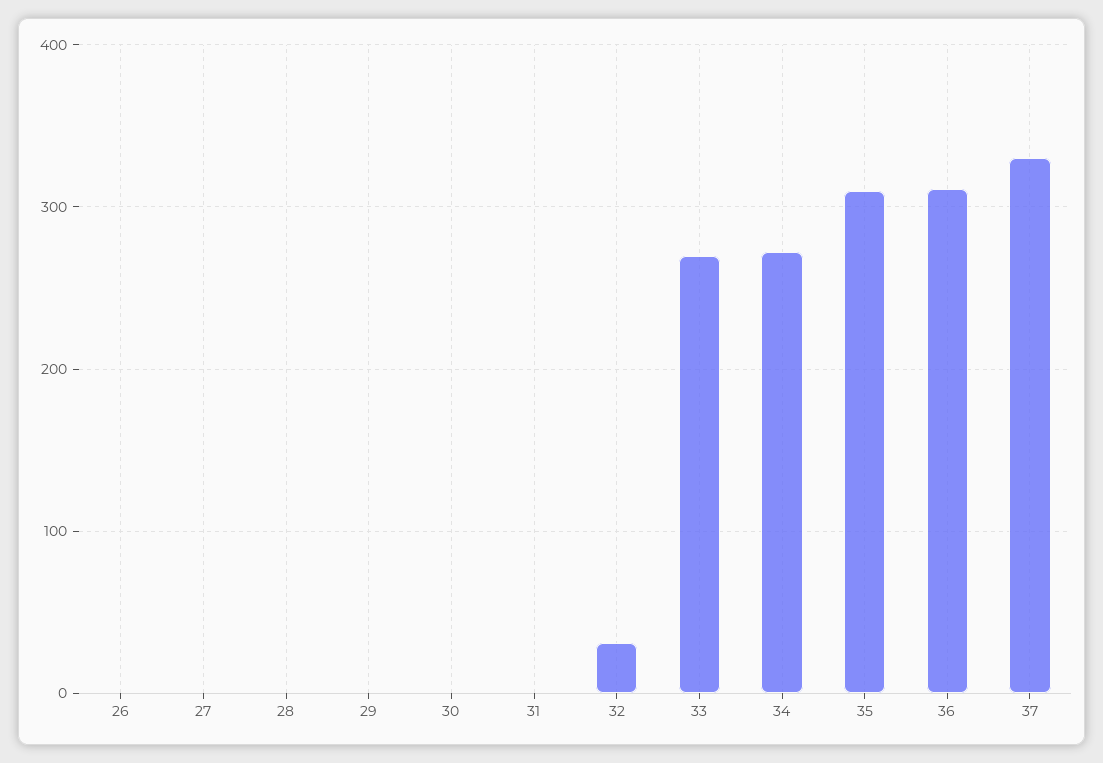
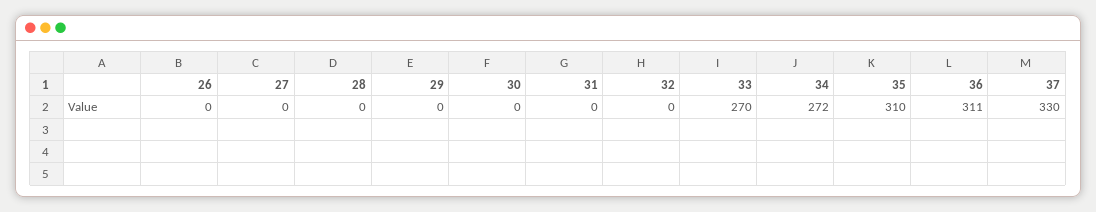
32: 30 -> 0

